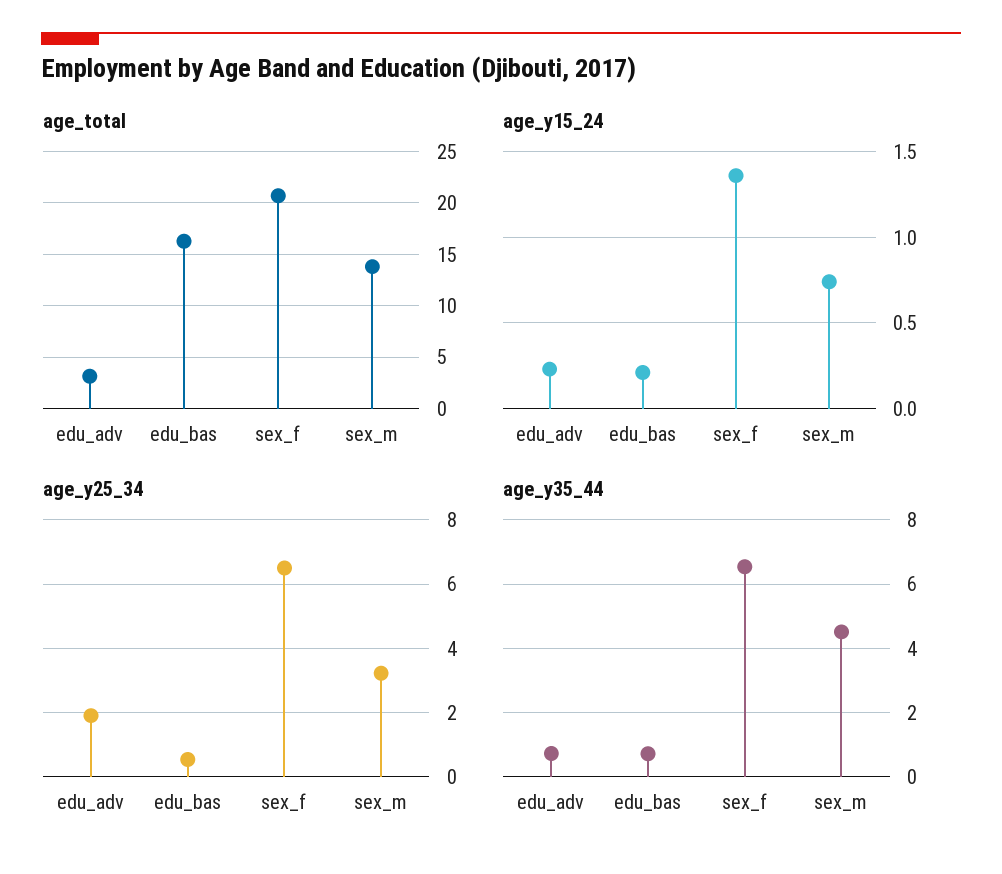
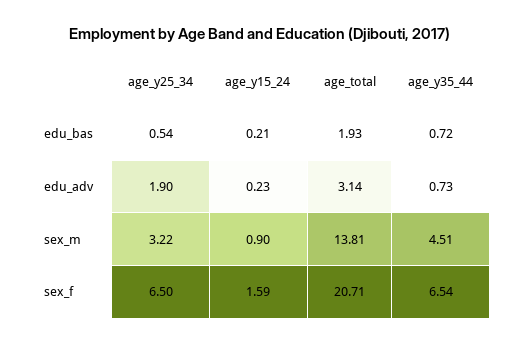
age_total, edu_bas: 16 -> 1.93
age_y15_24, sex_f: 1.35 -> 1.59
age_y15_24, sex_m: 0.75 -> 0.9

